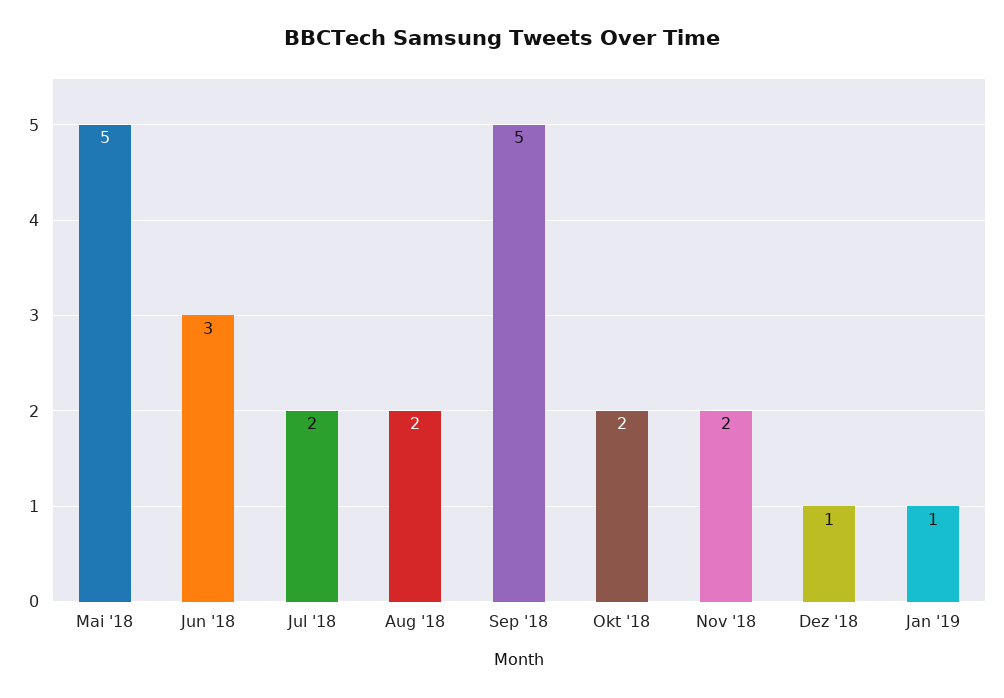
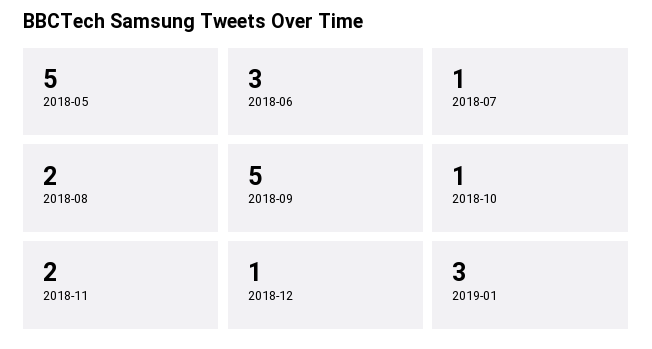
Jul '18: 2 -> 1
Okt '18: 2 -> 1
Jan '19: 1 -> 3

